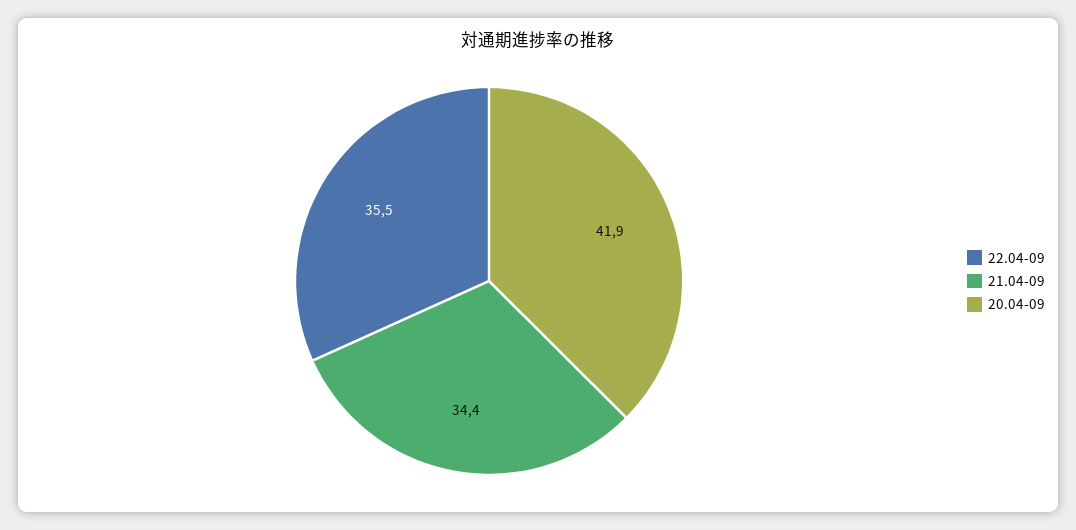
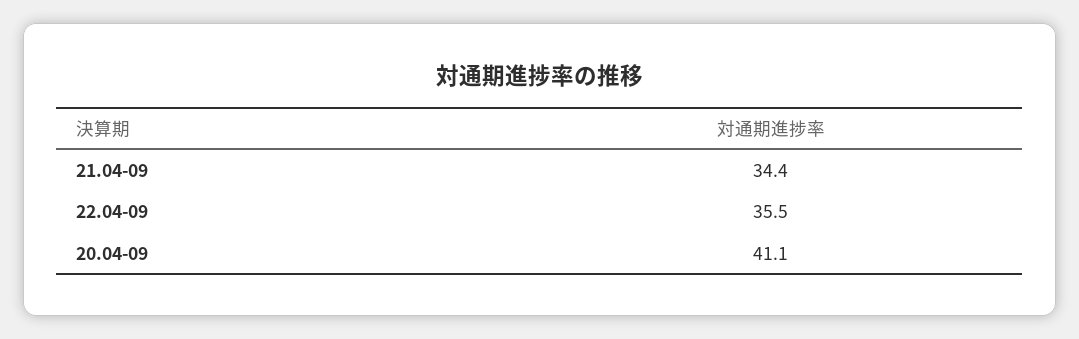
20.04-09: 41.9 -> 41.1

